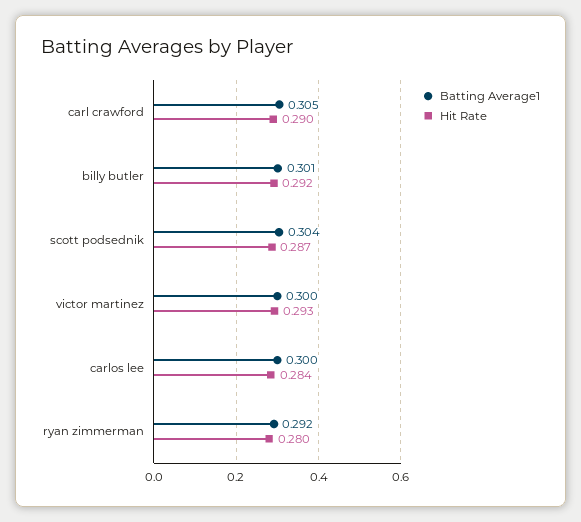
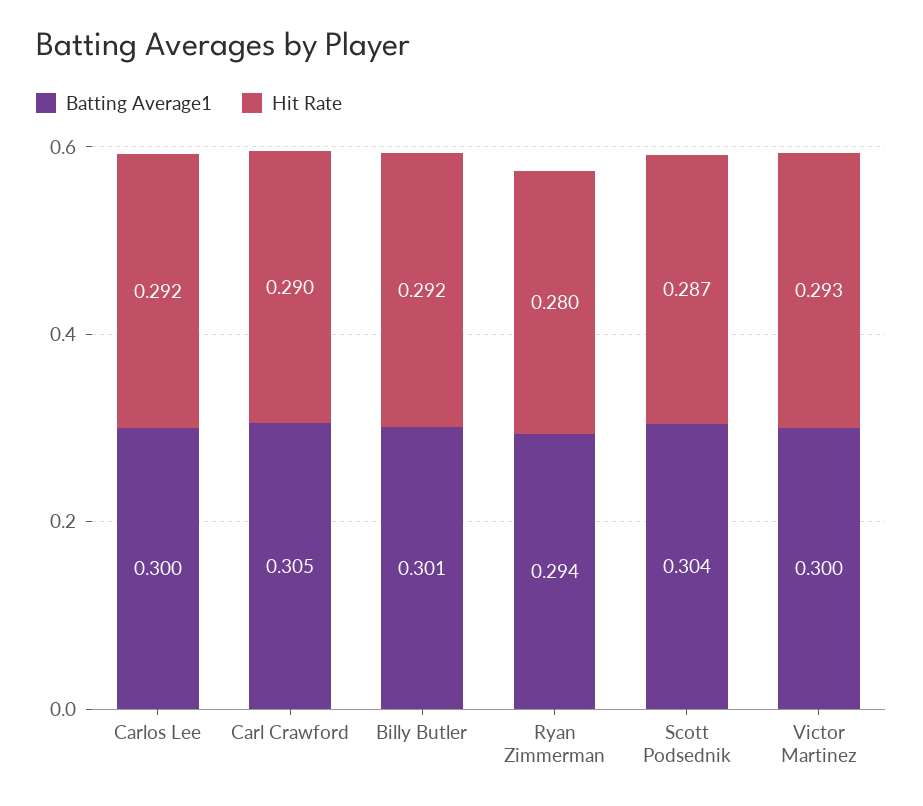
Hit Rate, carlos lee: 0.284 -> 0.292
Batting Average1, ryan zimmerman: 0.292 -> 0.294

